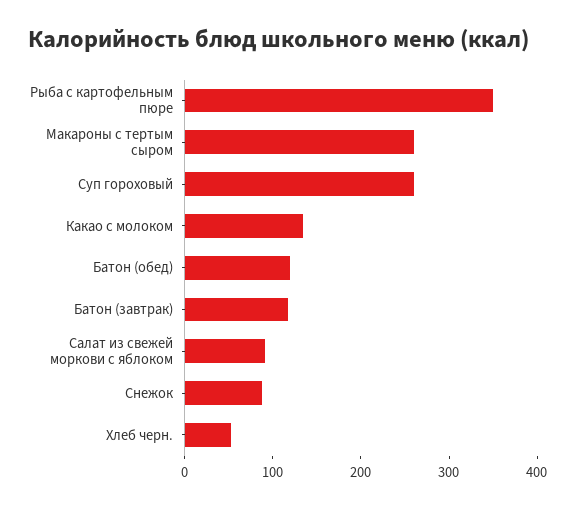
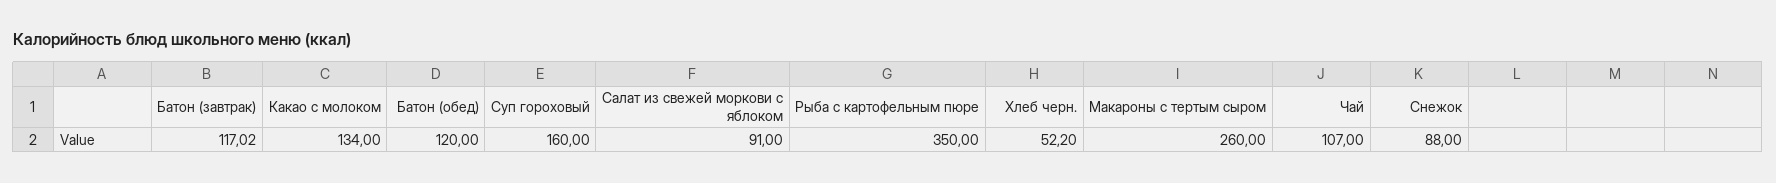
Суп гороховый: 260 -> 160
Чай: none -> 107

